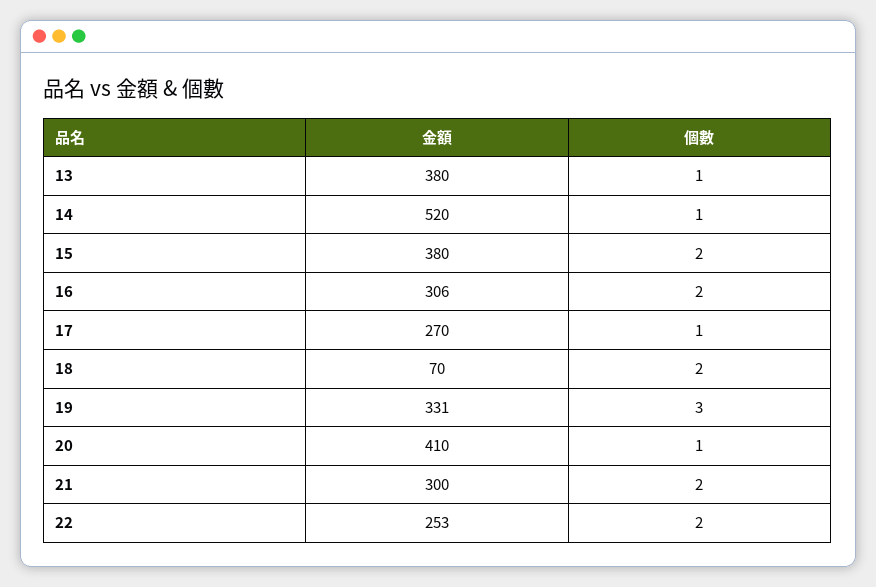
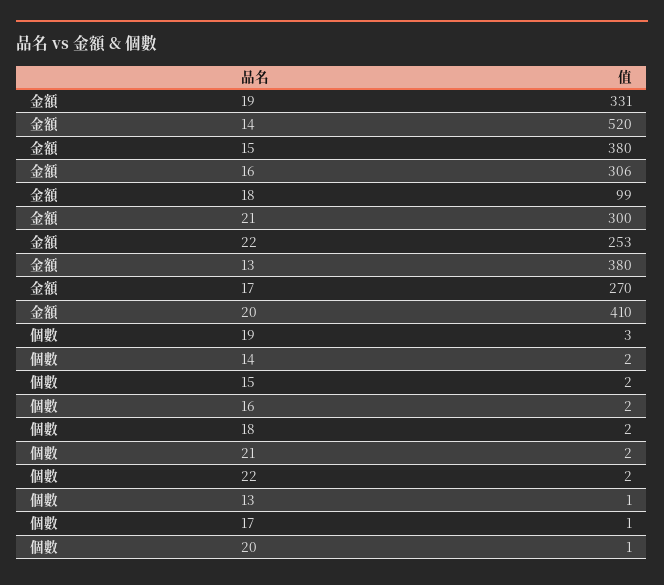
個數, 14: 1 -> 2
金額, 18: 70 -> 99

